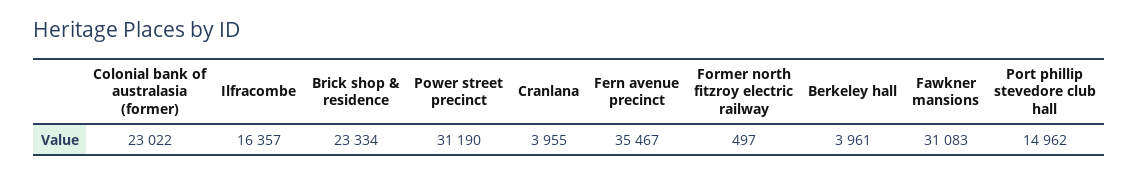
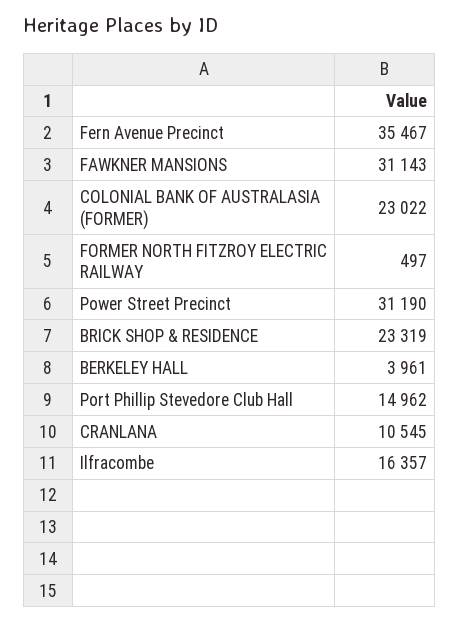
Brick shop & residence: 23334 -> 23319
Cranlana: 3955 -> 10545
Fawkner mansions: 31083 -> 31143

